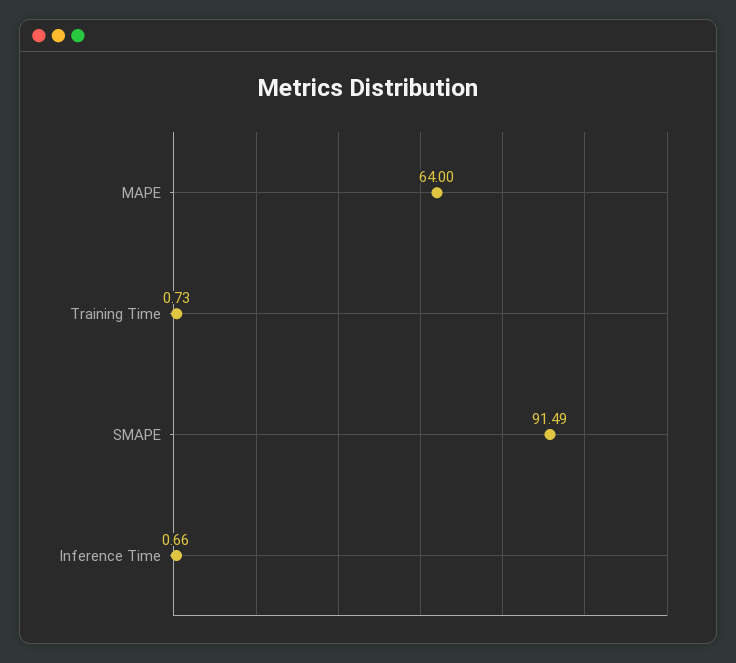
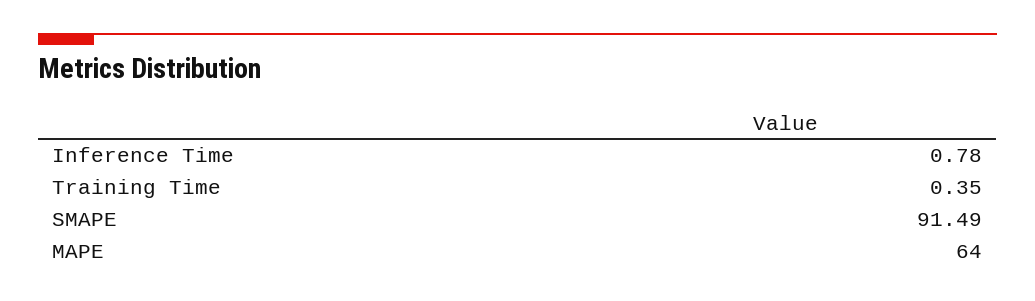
Training Time: 0.73 -> 0.35
Inference Time: 0.66 -> 0.78

